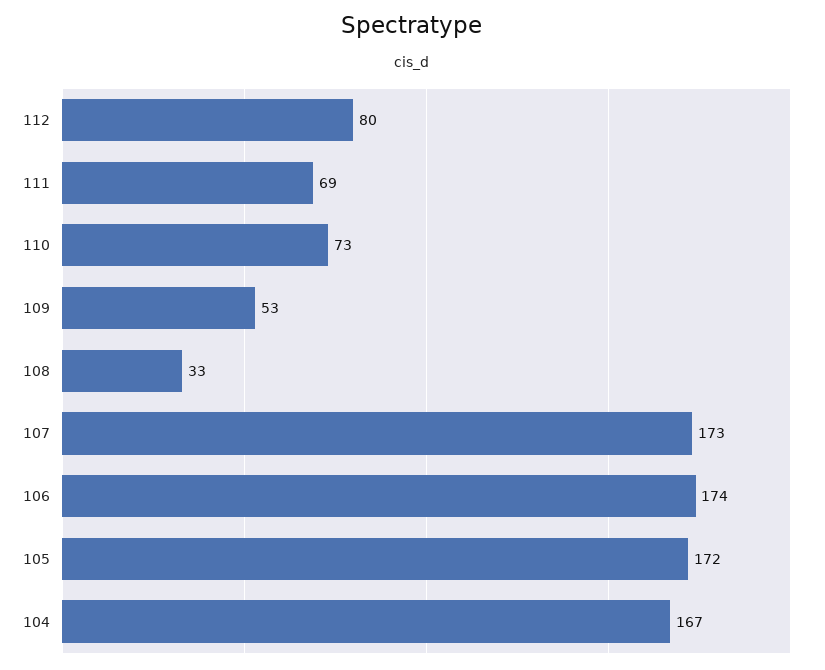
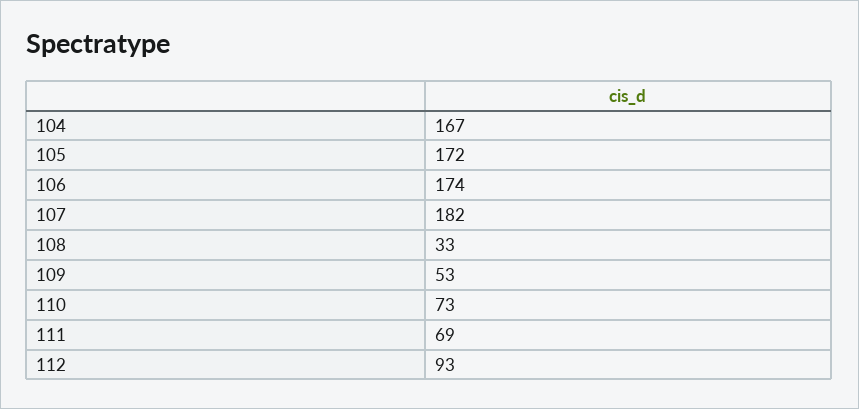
112: 80 -> 93
107: 173 -> 182

